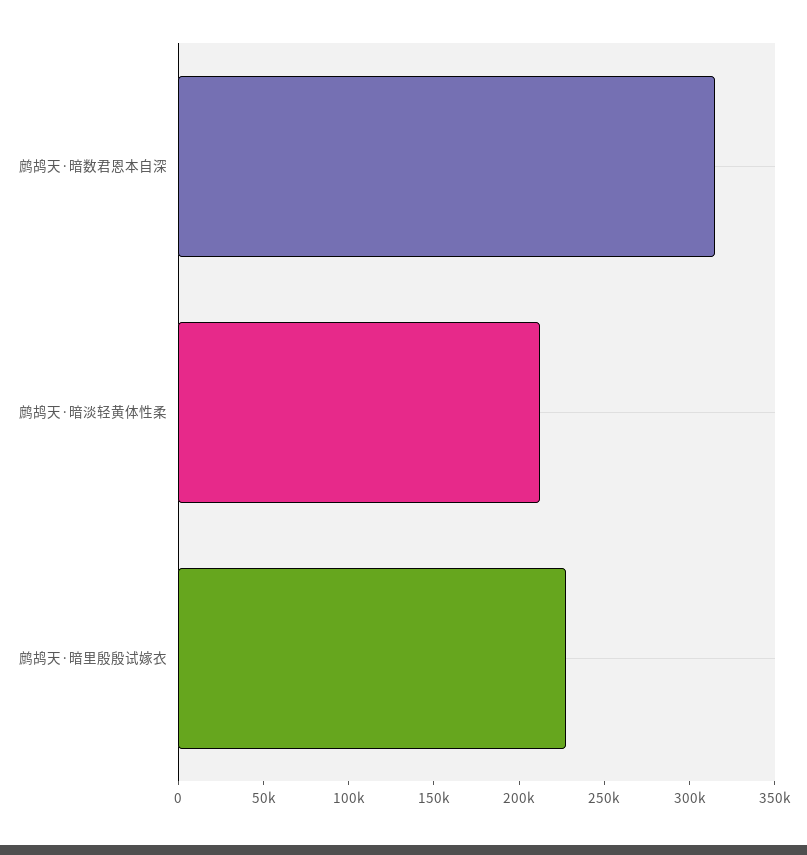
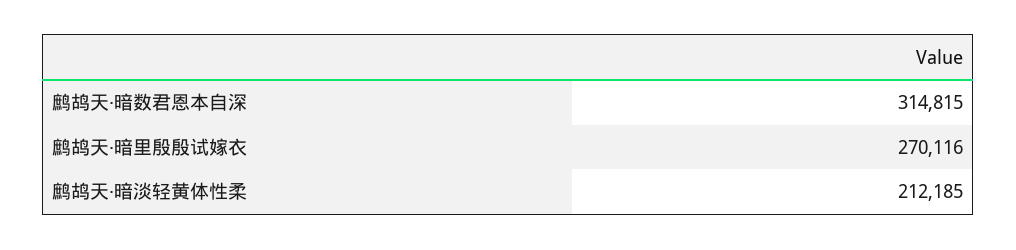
鹧鸪天·暗里殷殷试嫁衣: 230000 -> 270116

